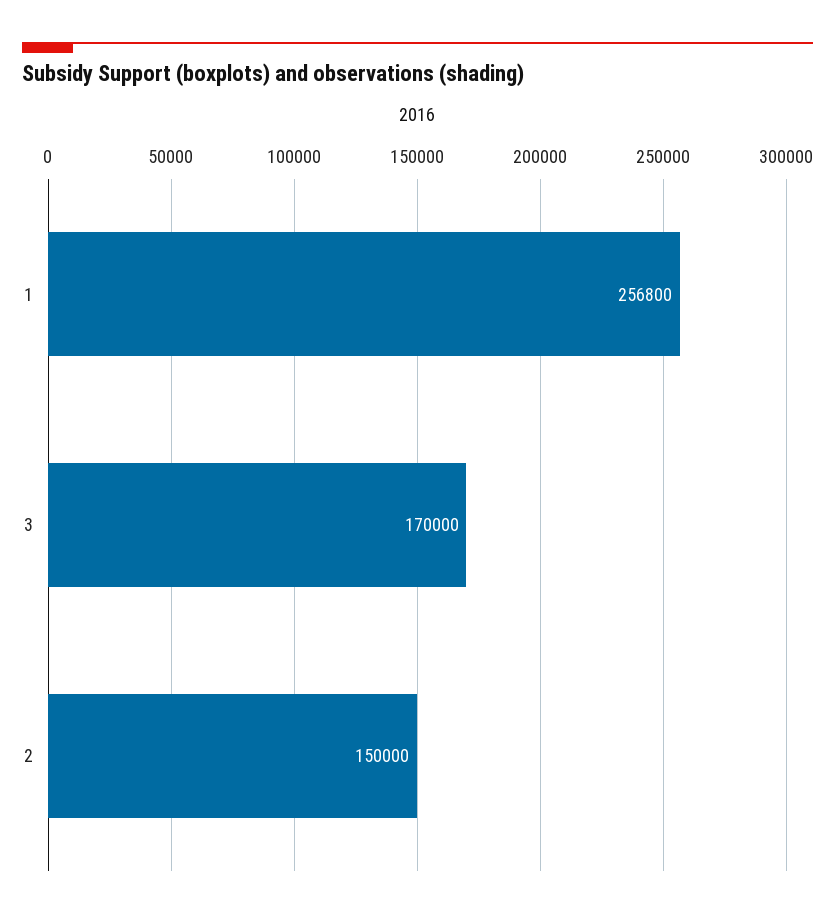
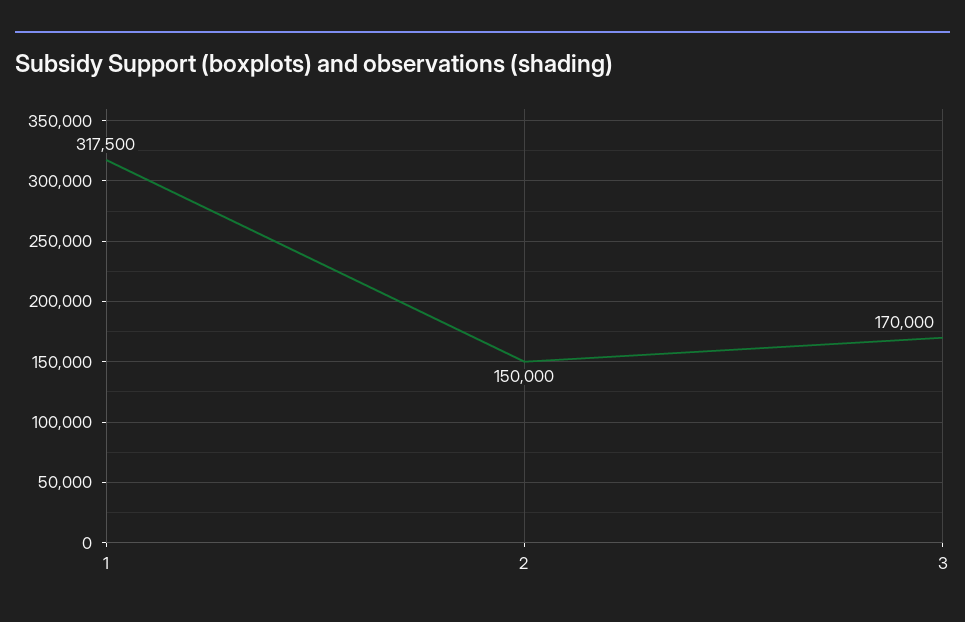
1: 256800 -> 317500

